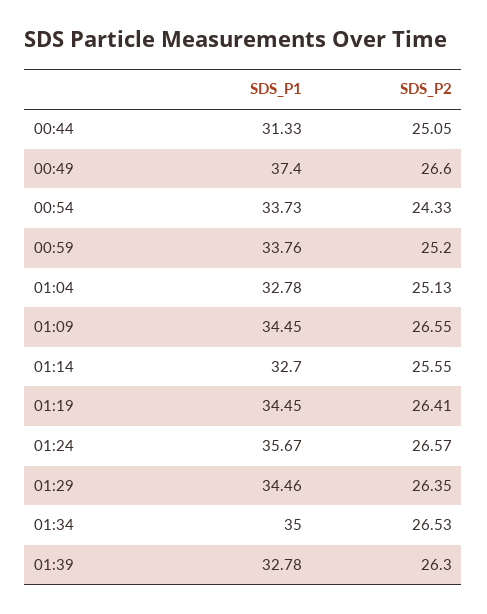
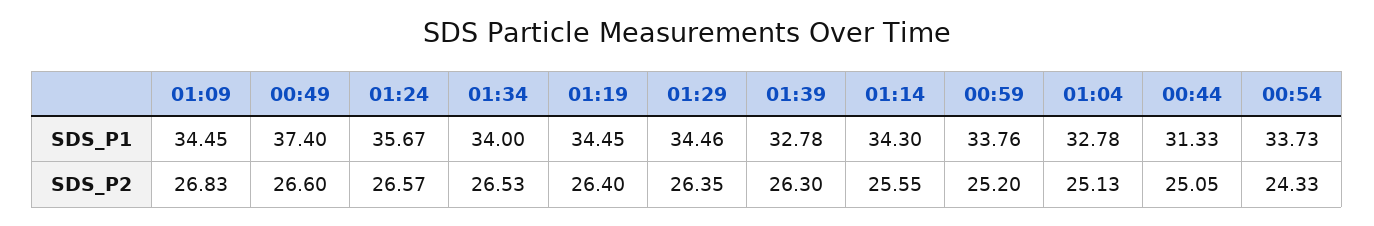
SDS_P2, 01:09: 26.55 -> 26.83
SDS_P1, 01:14: 32.7 -> 34.3
SDS_P2, 01:19: 26.41 -> 26.4
SDS_P1, 01:34: 35 -> 34

